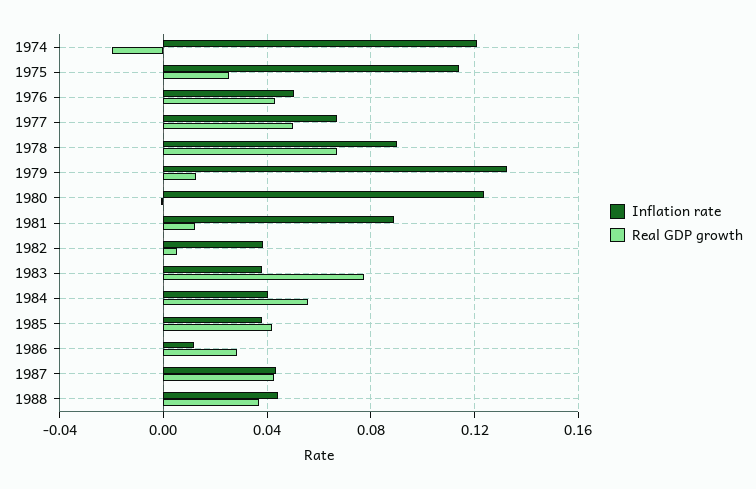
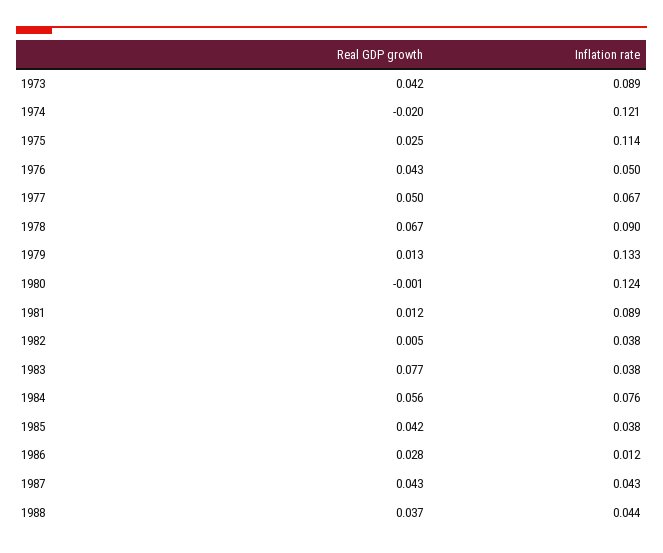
Inflation rate, 1984: 0.04 -> 0.076
Real GDP growth, 1973: none -> 0.042
Inflation rate, 1973: none -> 0.089

